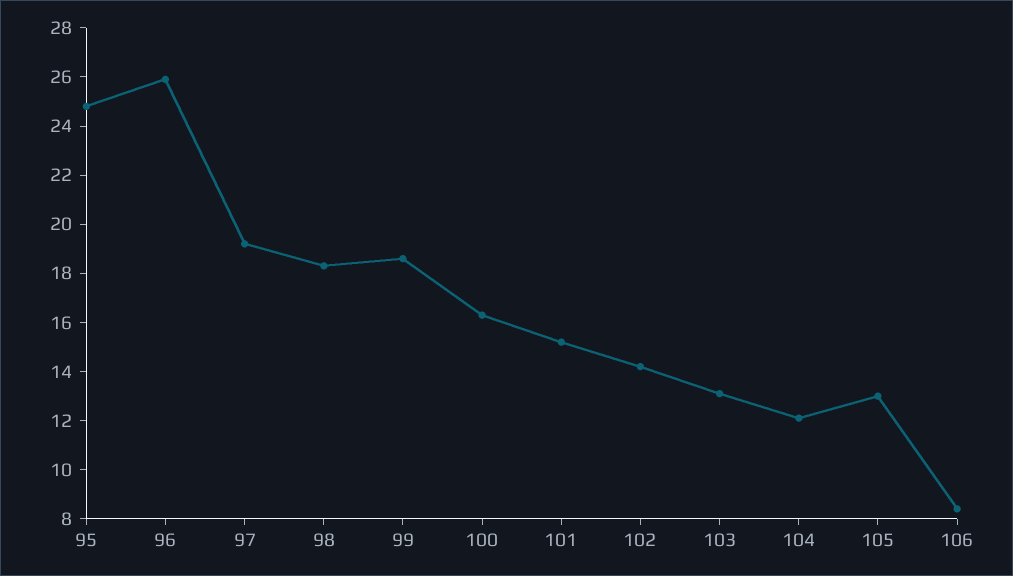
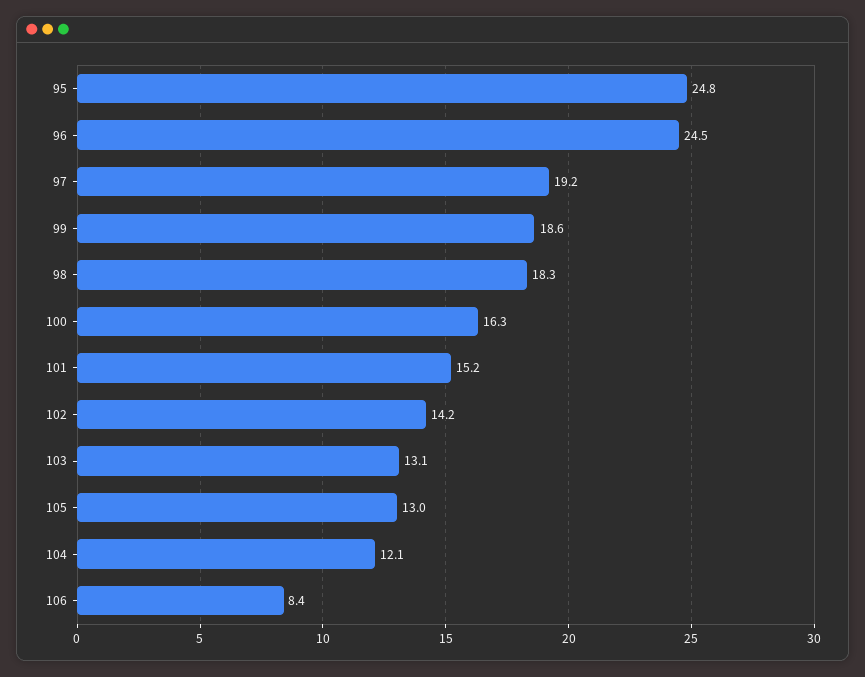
96: 26 -> 24.5

